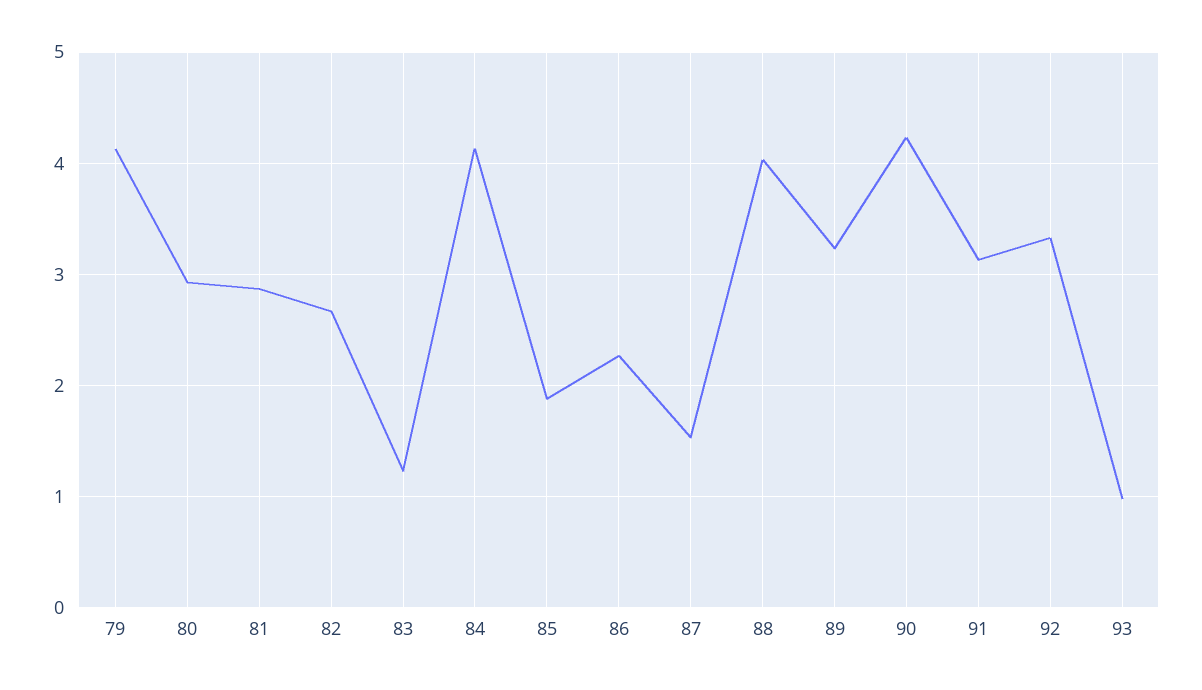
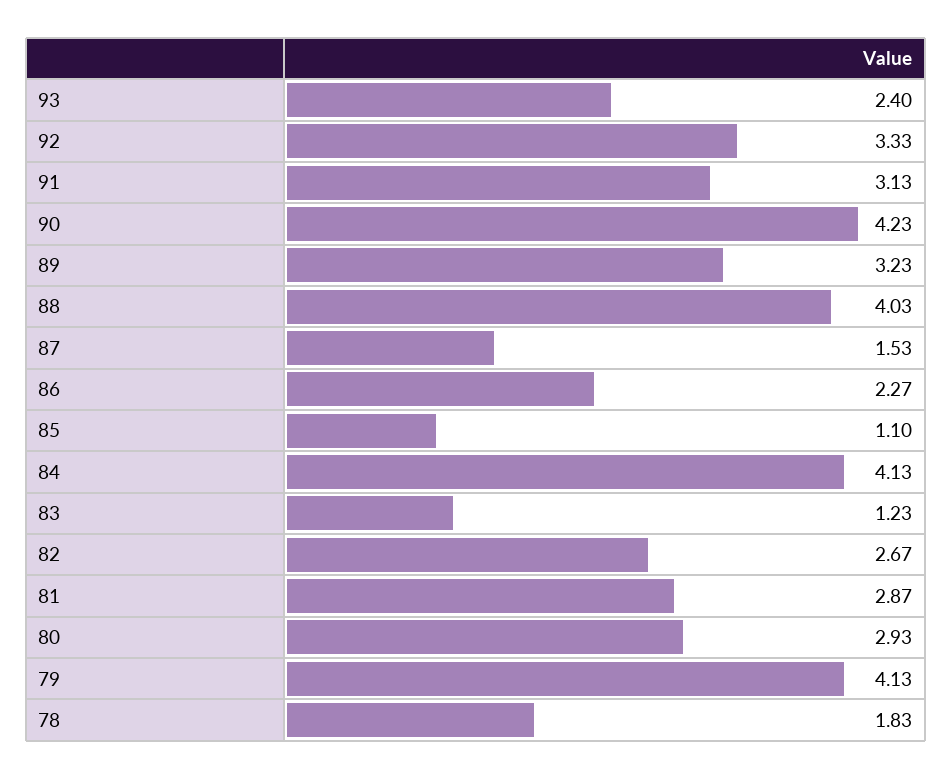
85: 1.9 -> 1.1
93: 1 -> 2.4
78: none -> 1.83

